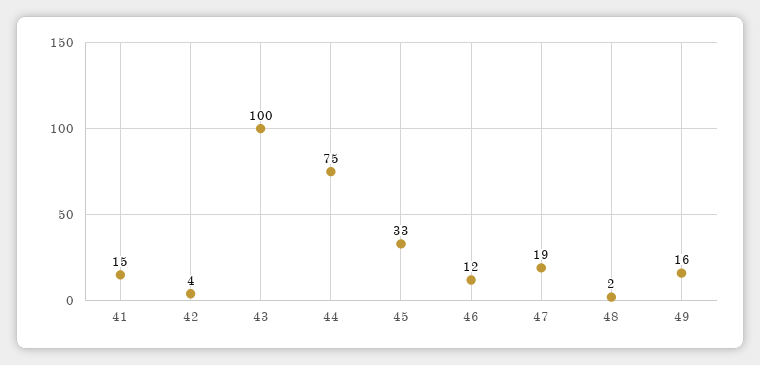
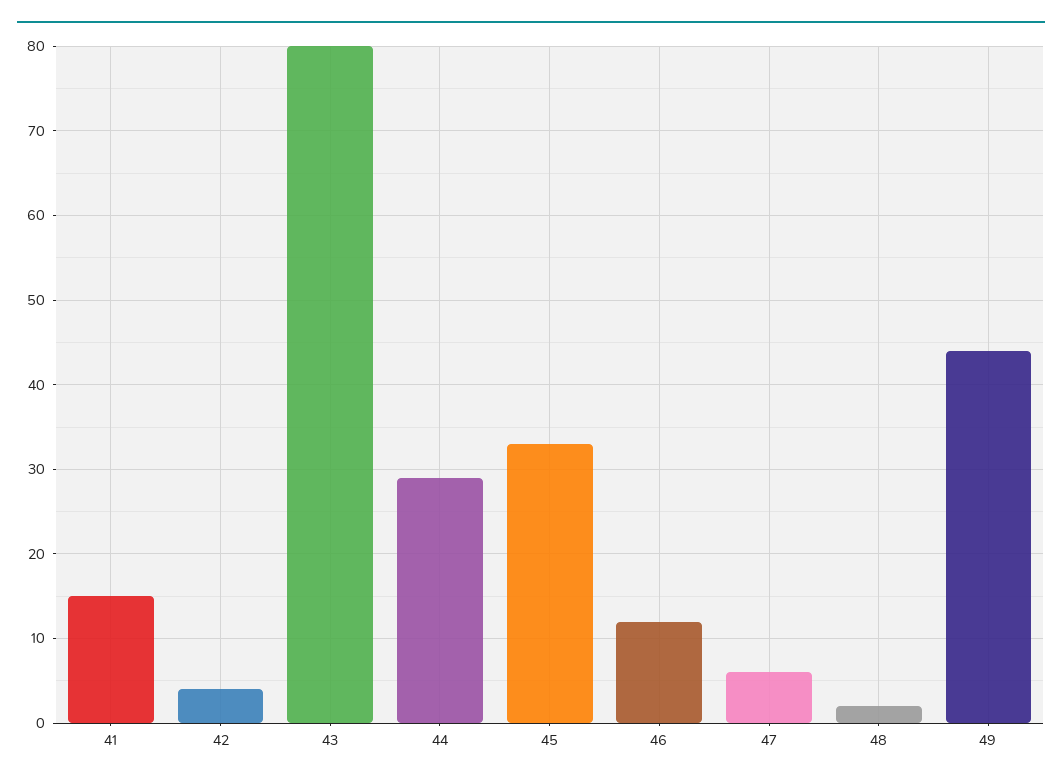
43: 100 -> 80
44: 75 -> 29
47: 19 -> 6
49: 16 -> 44

